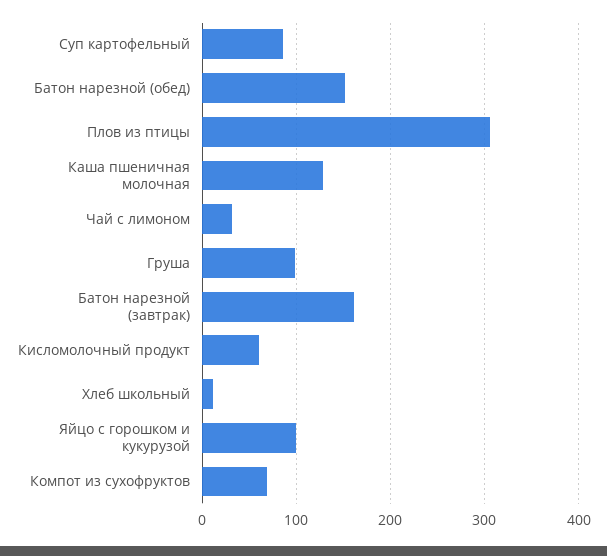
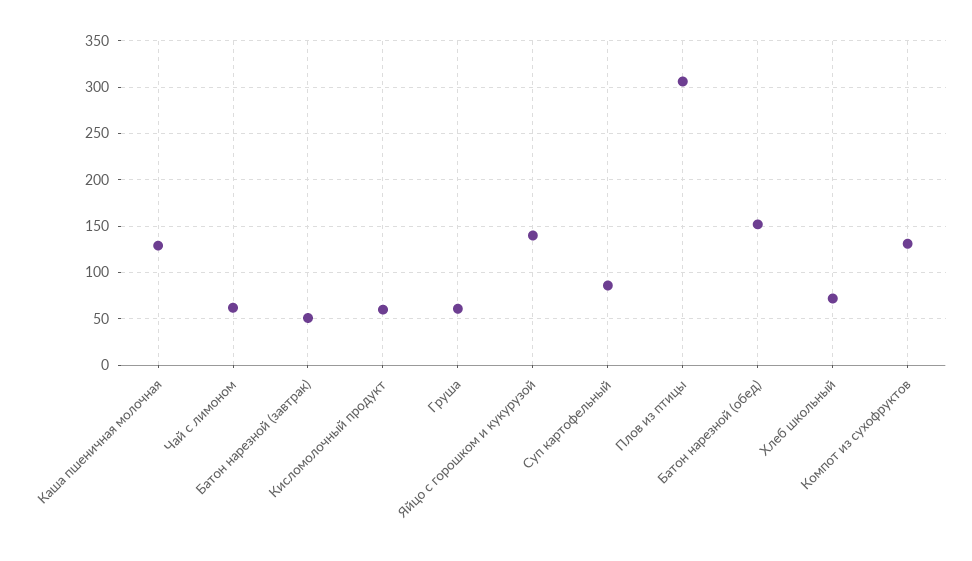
Чай с лимоном: 30 -> 60
Груша: 100 -> 60
Батон нарезной (завтрак): 160 -> 50
Хлеб школьный: 10 -> 70
Яйцо с горошком и кукурузой: 100 -> 140
Компот из сухофруктов: 70 -> 130

